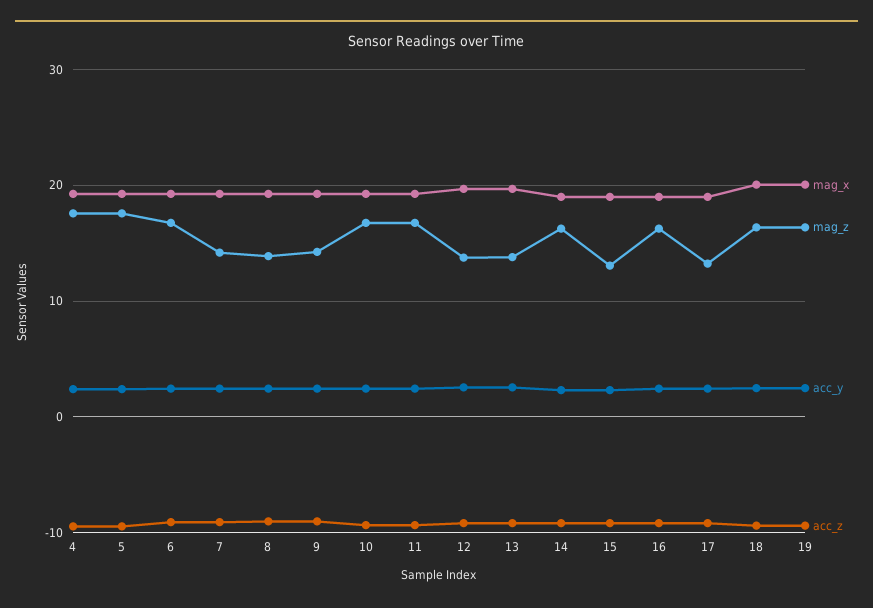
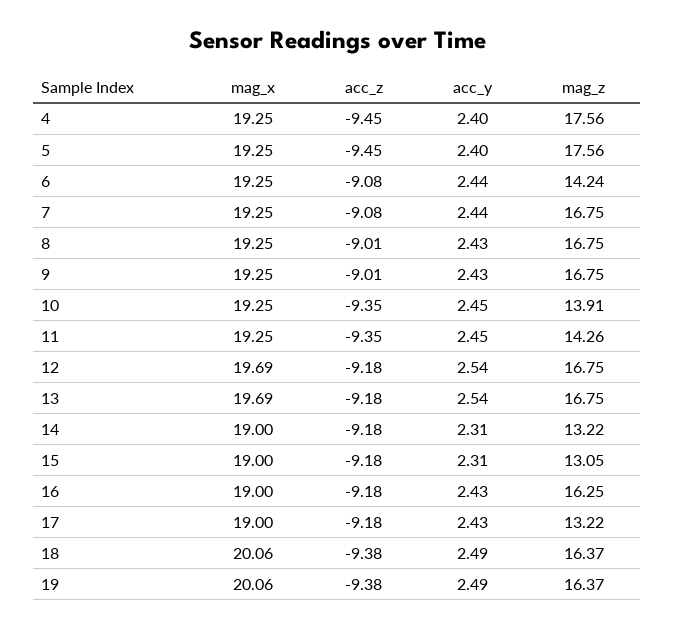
mag_z, 6: 17 -> 14.24
mag_z, 7: 14 -> 16.75
mag_z, 8: 14 -> 16.75
mag_z, 9: 14 -> 16.75
mag_z, 10: 17 -> 13.91
mag_z, 11: 17 -> 14.26
mag_z, 12: 14 -> 16.75
mag_z, 13: 14 -> 16.75
mag_z, 14: 16 -> 13.22

